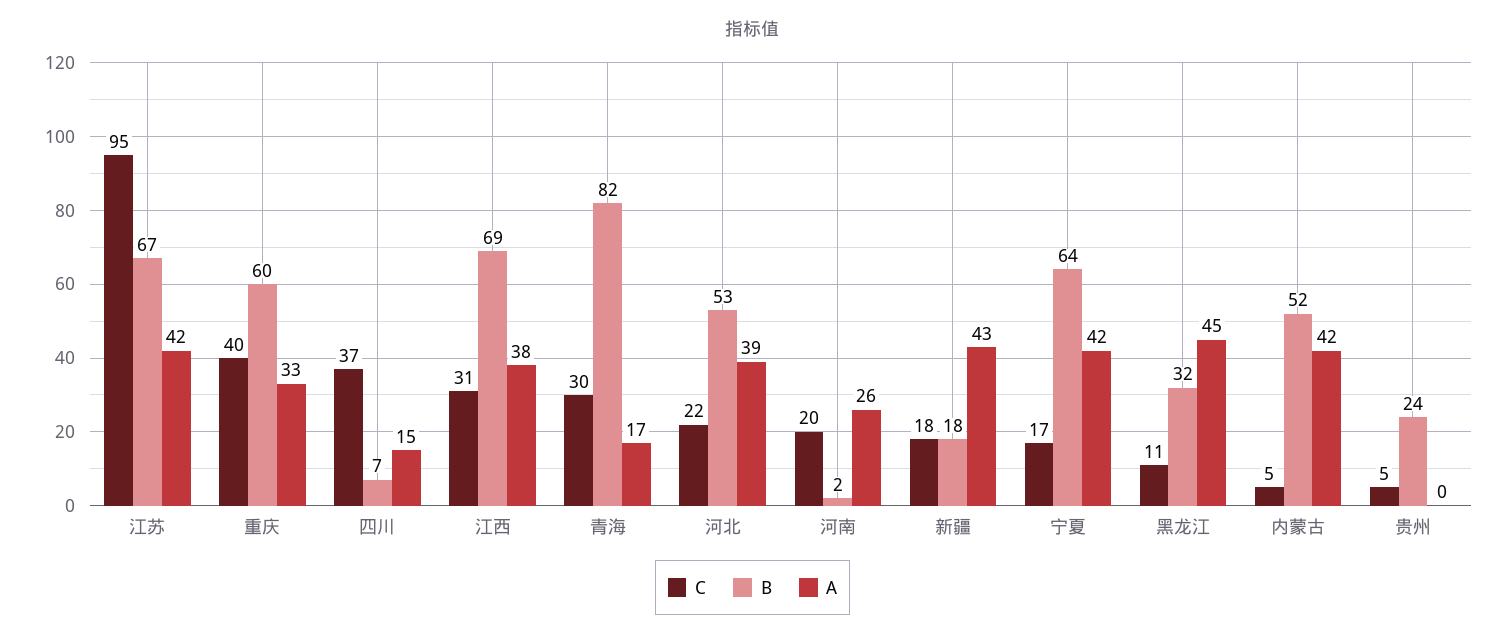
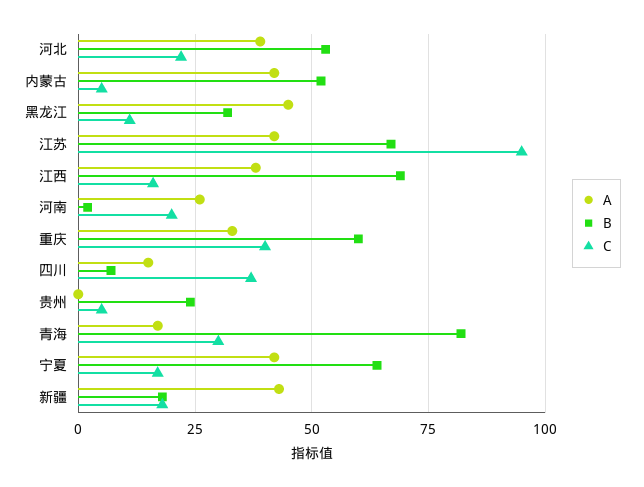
C, 江西: 31 -> 15

